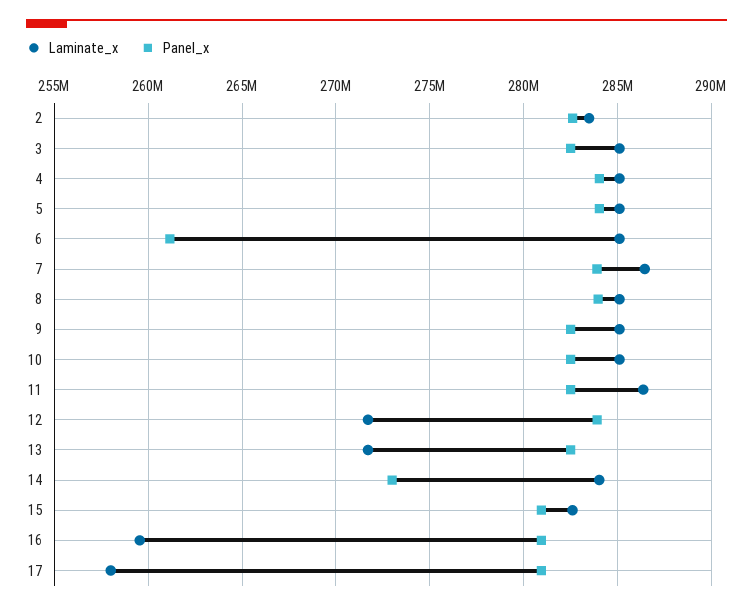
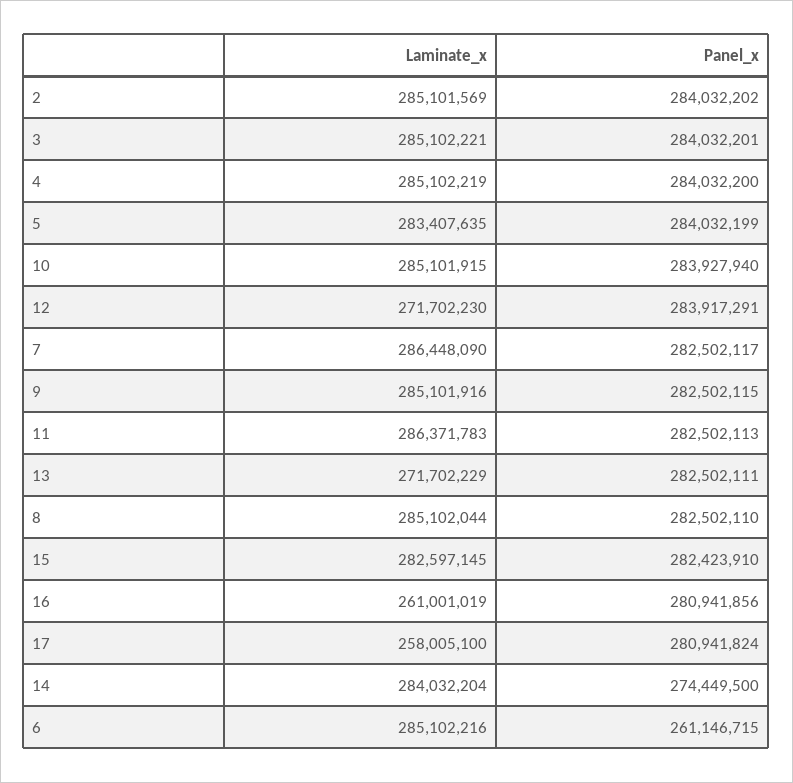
Laminate_x, 2: 283500000 -> 285101569
Panel_x, 2: 282500000 -> 284032202
Panel_x, 3: 282500000 -> 284032201
Laminate_x, 5: 285000000 -> 283407635
Panel_x, 7: 284000000 -> 282502117
Panel_x, 8: 284000000 -> 282502110
Panel_x, 10: 282500000 -> 283927940
Panel_x, 14: 273000000 -> 274449500
Panel_x, 15: 281000000 -> 282423910
Laminate_x, 16: 259500000 -> 261001019

